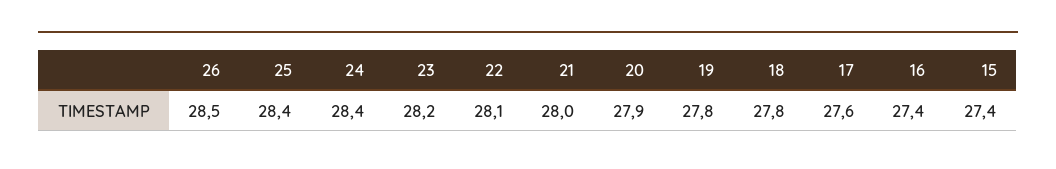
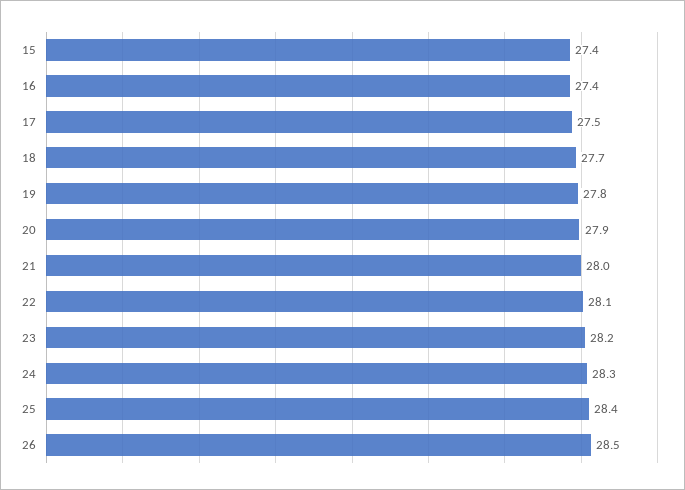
24: 28.4 -> 28.3
18: 27.8 -> 27.7
17: 27.6 -> 27.5

